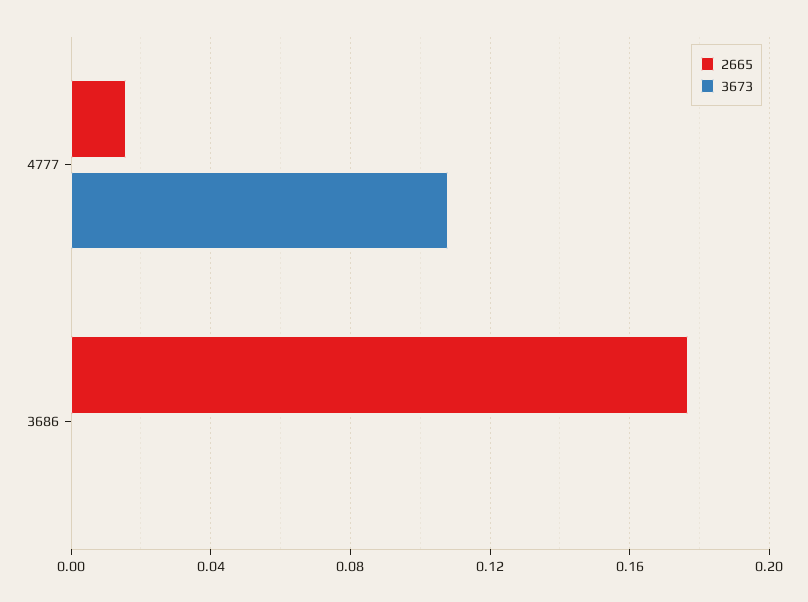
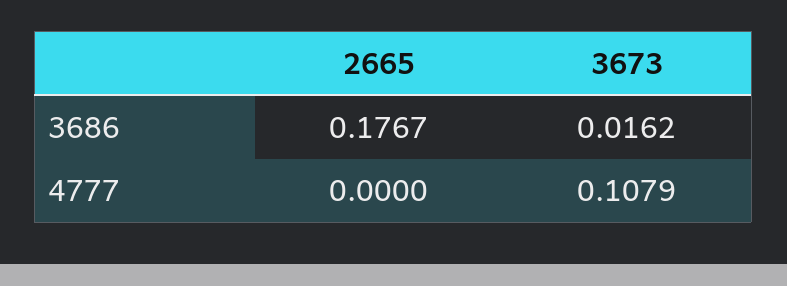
2665, 4777: 0.015 -> 0
3673, 3686: 0 -> 0.0162

